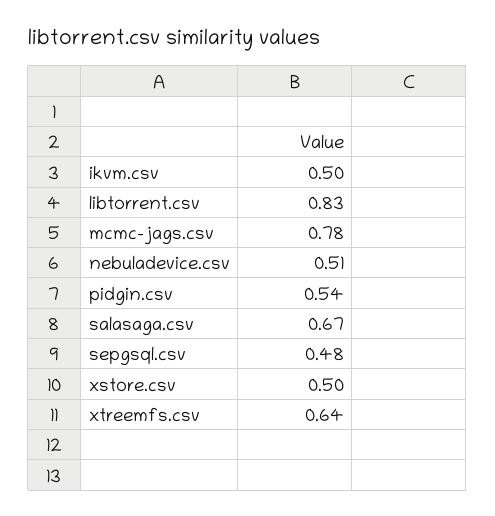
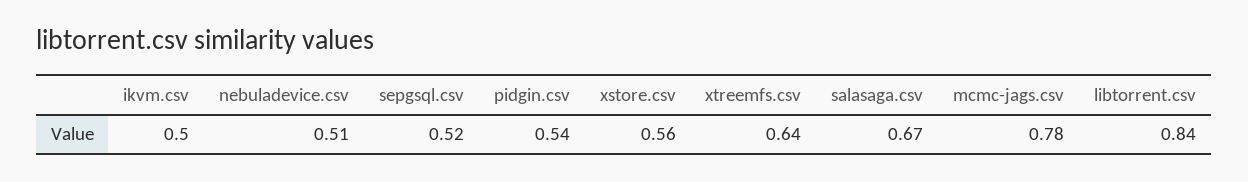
libtorrent.csv: 0.83 -> 0.84
sepgsql.csv: 0.48 -> 0.52
xstore.csv: 0.5 -> 0.56

